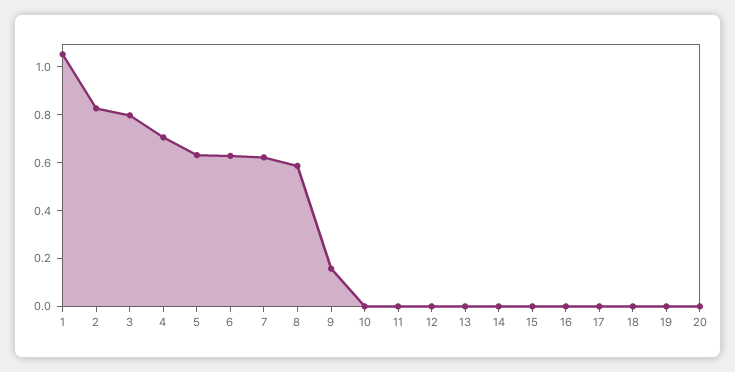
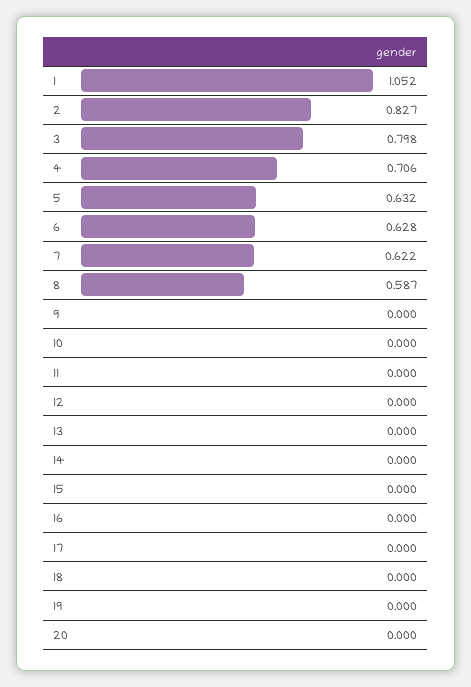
9: 0.15 -> 0

